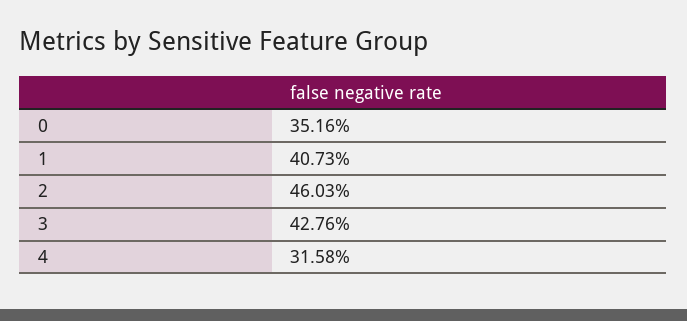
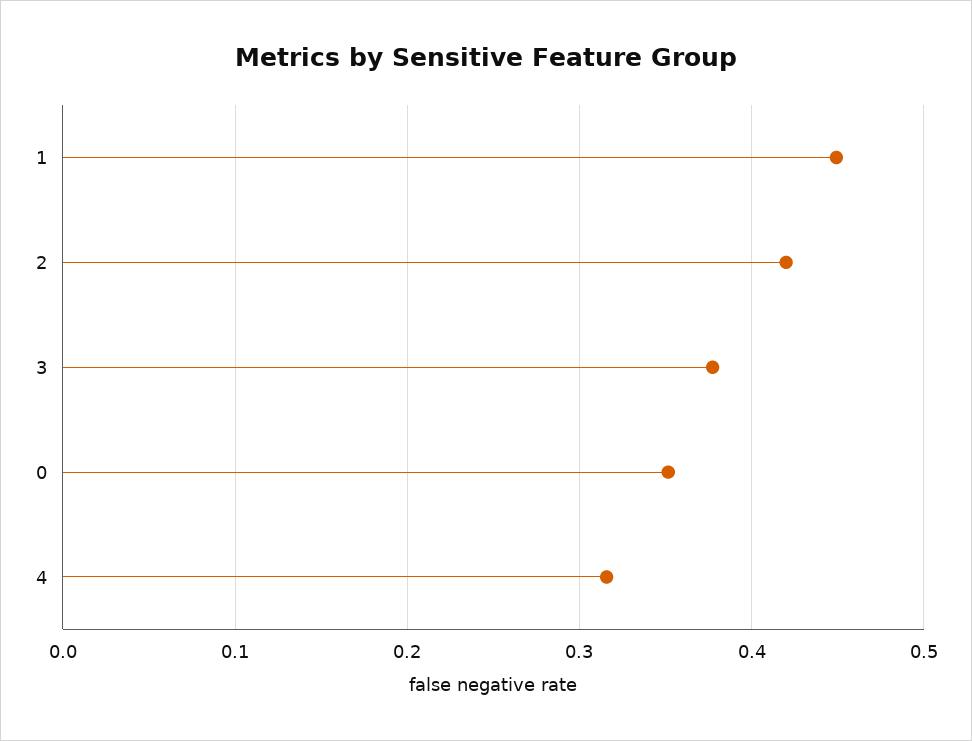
1: 0.4073 -> 0.45
2: 0.4603 -> 0.42
3: 0.4276 -> 0.38

